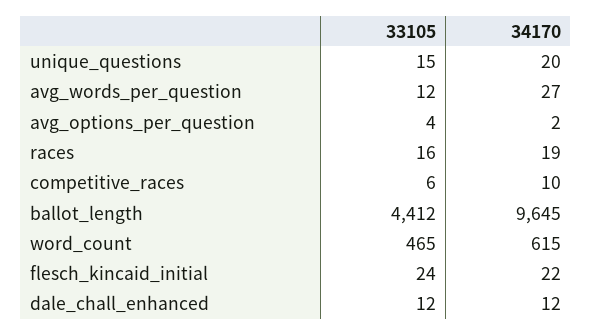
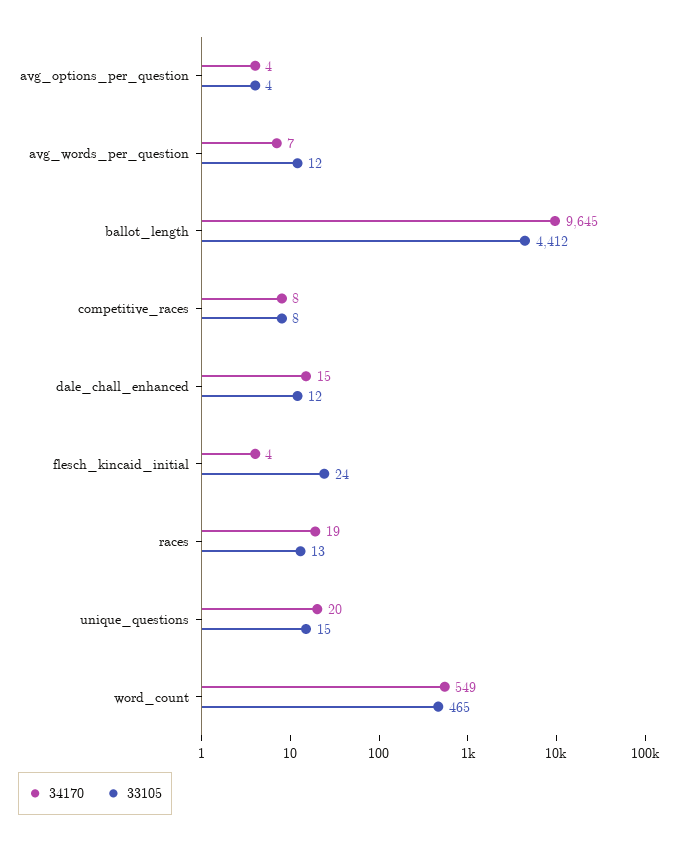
34170, avg_words_per_question: 27 -> 7
34170, avg_options_per_question: 2 -> 4
33105, races: 16 -> 13
33105, competitive_races: 6 -> 8
34170, competitive_races: 10 -> 8
34170, word_count: 615 -> 549
34170, flesch_kincaid_initial: 22 -> 4
34170, dale_chall_enhanced: 12 -> 15

